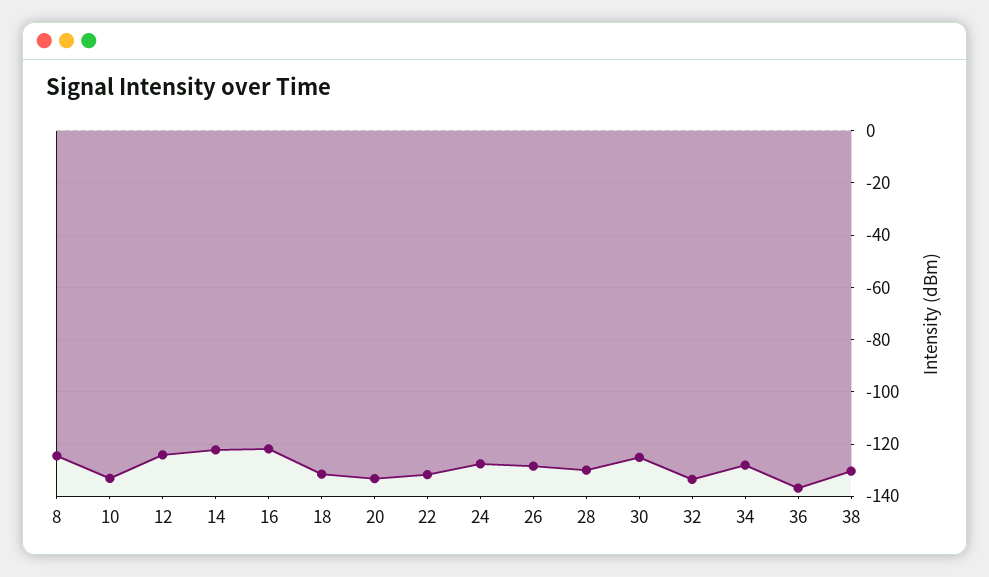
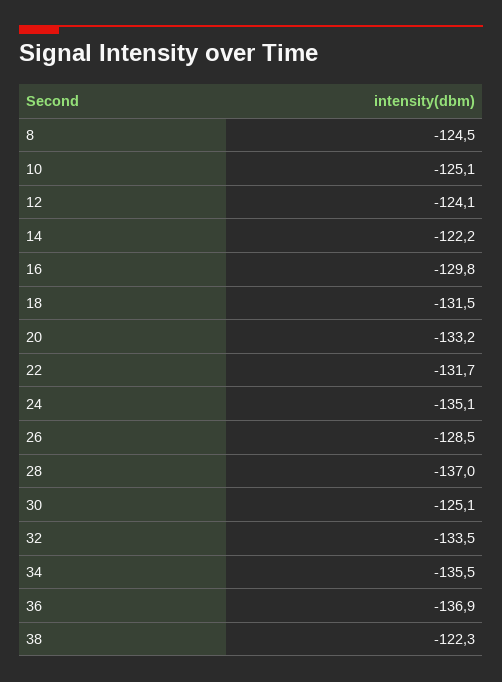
10: -132.5 -> -125.1
16: -122.5 -> -129.8
24: -127.5 -> -135.1
28: -130 -> -137
34: -127.5 -> -135.5
38: -130 -> -122.3

